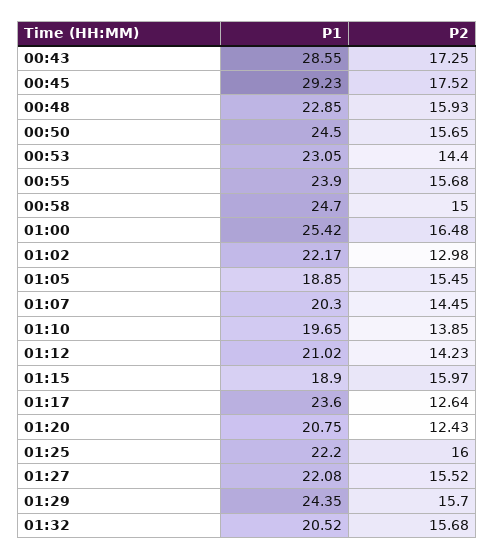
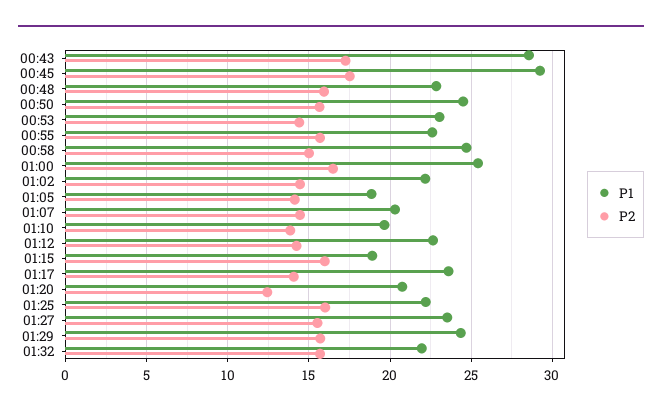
P1, 00:55: 23.9 -> 22.5
P2, 01:02: 12.98 -> 14.5
P2, 01:05: 15.45 -> 14
P1, 01:12: 21.02 -> 22.5
P2, 01:17: 12.64 -> 14
P1, 01:27: 22.08 -> 23.5
P1, 01:32: 20.52 -> 22

